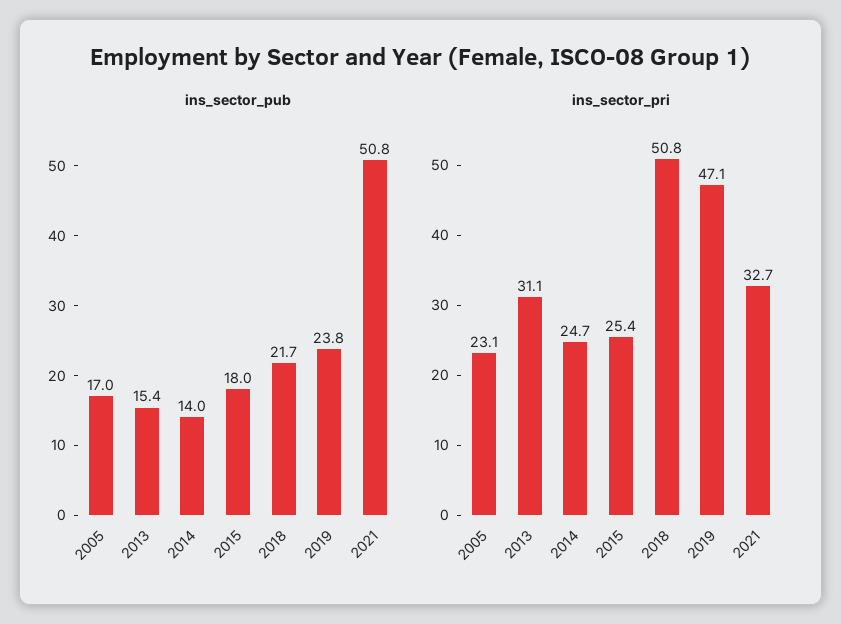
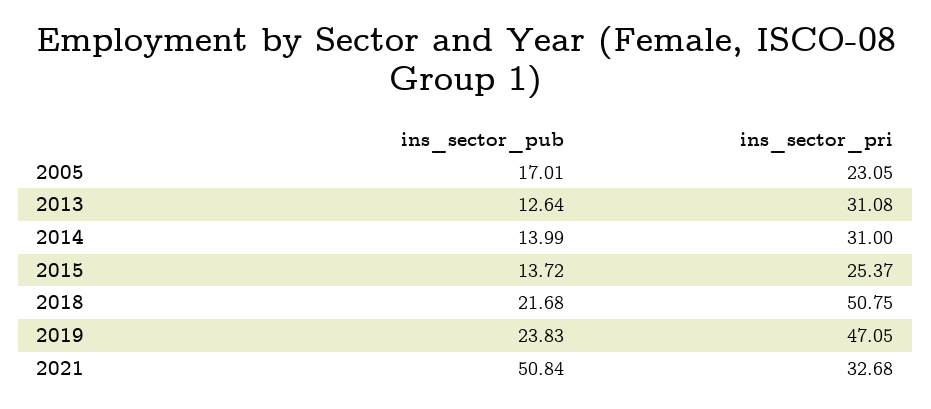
ins_sector_pub, 2013: 15.4 -> 12.64
ins_sector_pub, 2015: 18 -> 13.72
ins_sector_pri, 2014: 24.7 -> 31

